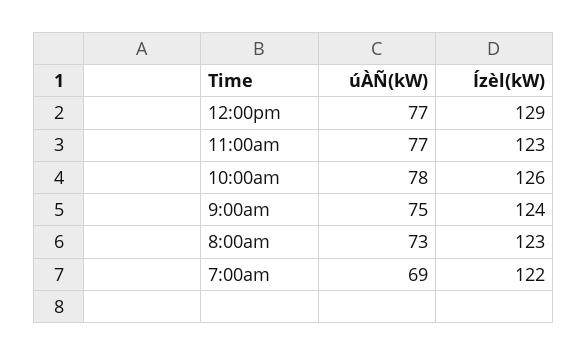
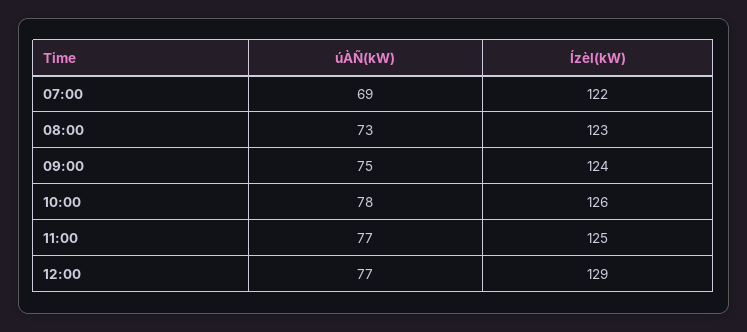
Ízèl(kW), 11:00am: 123 -> 125

